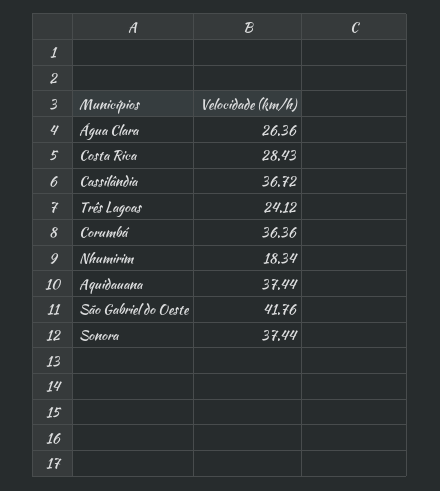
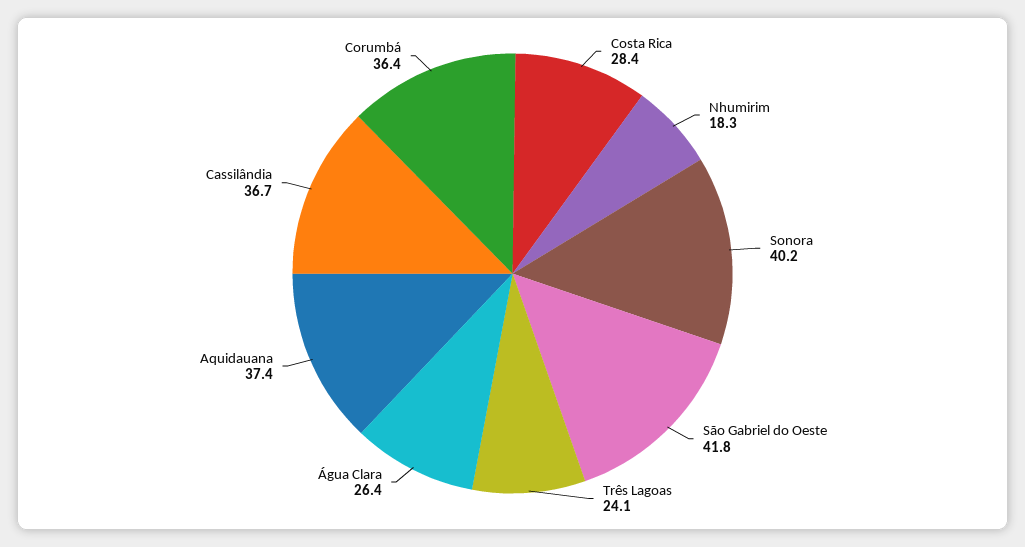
Sonora: 37.44 -> 40.2

